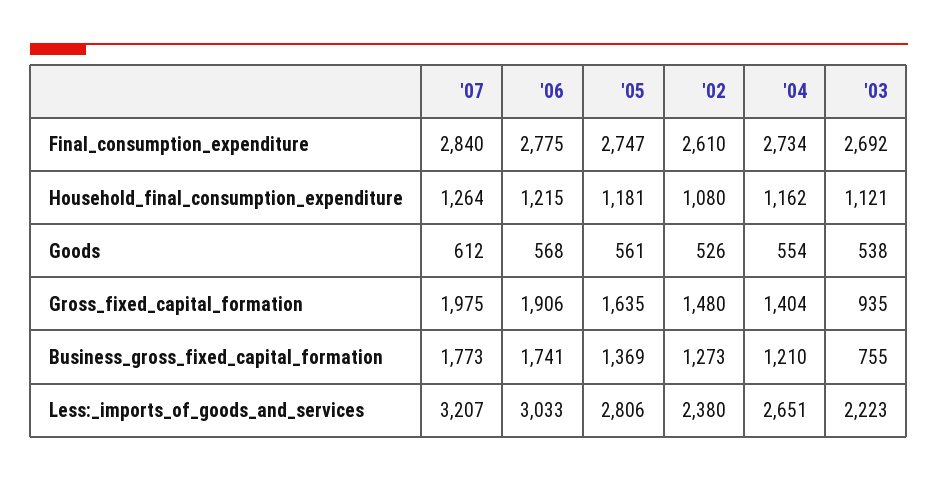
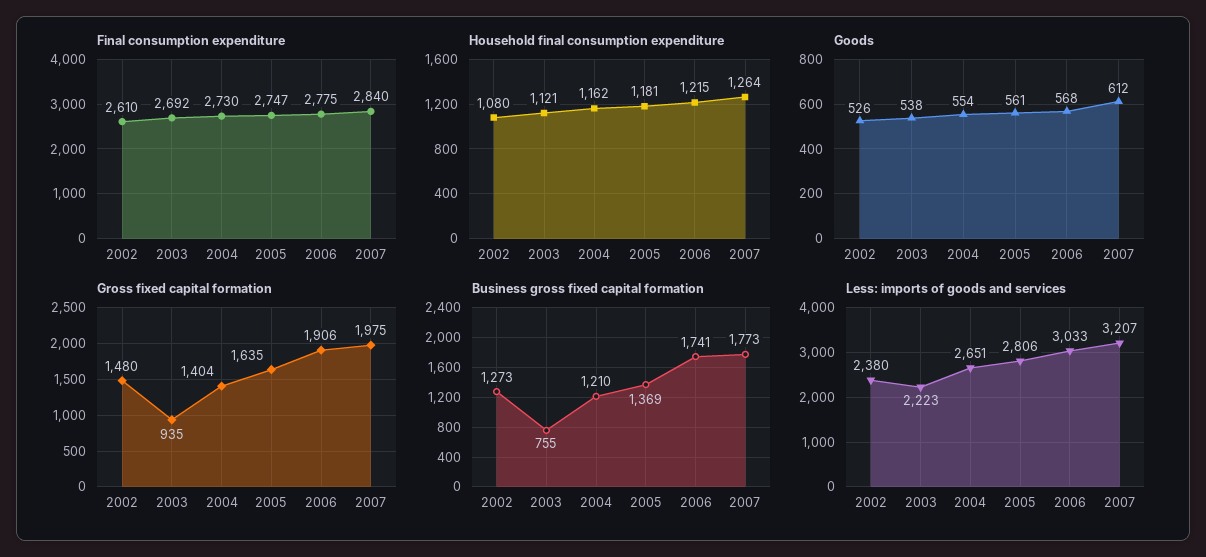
Final_consumption_expenditure, '04: 2734 -> 2730

